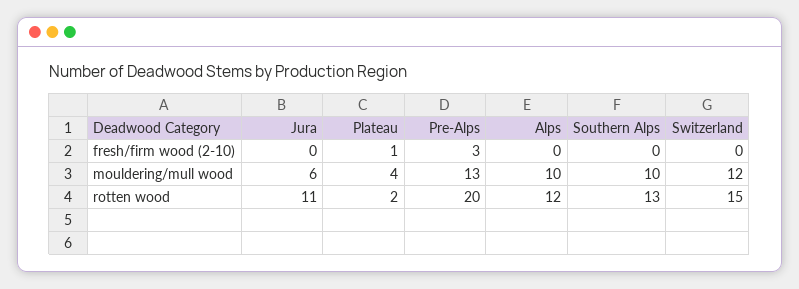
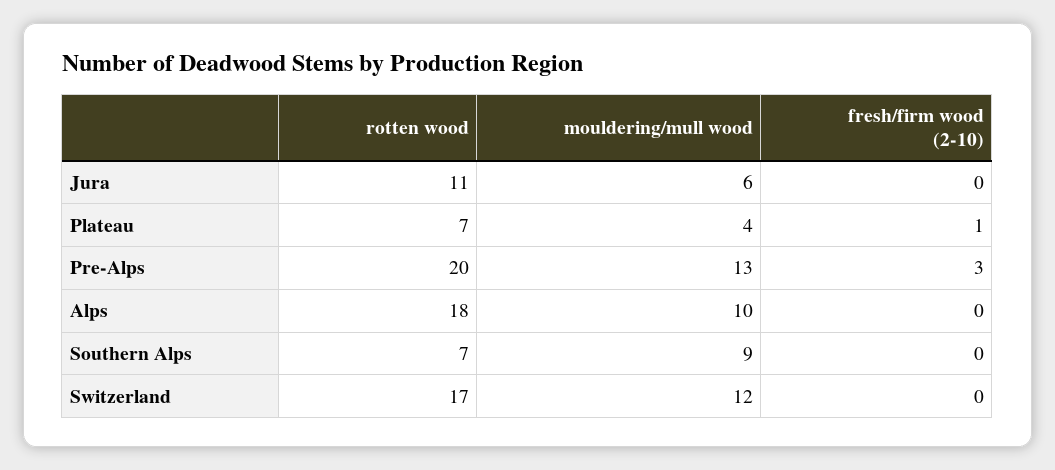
Southern Alps, mouldering/mull wood: 10 -> 9
Plateau, rotten wood: 2 -> 7
Alps, rotten wood: 12 -> 18
Southern Alps, rotten wood: 13 -> 7
Switzerland, rotten wood: 15 -> 17

